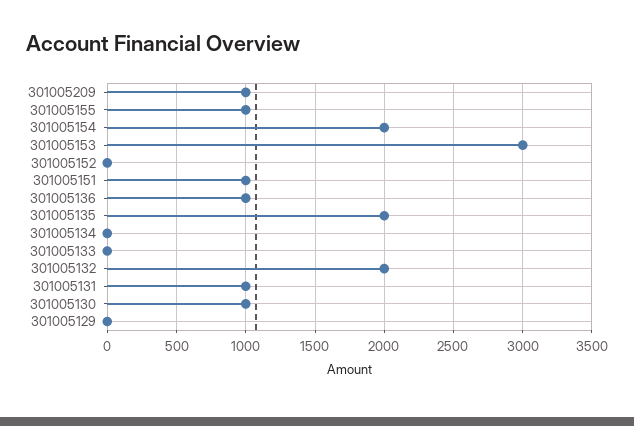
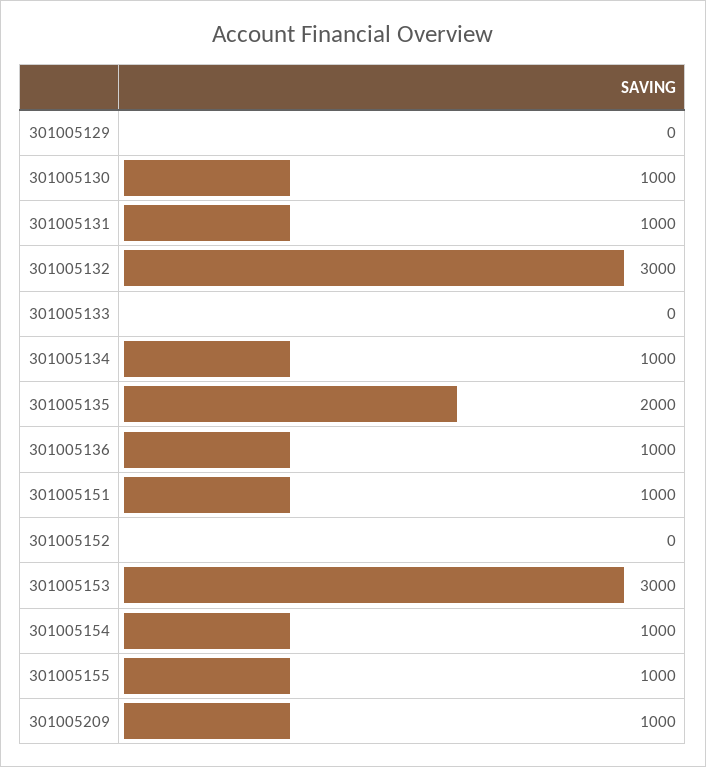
301005154: 2000 -> 1000
301005134: 0 -> 1000
301005132: 2000 -> 3000

